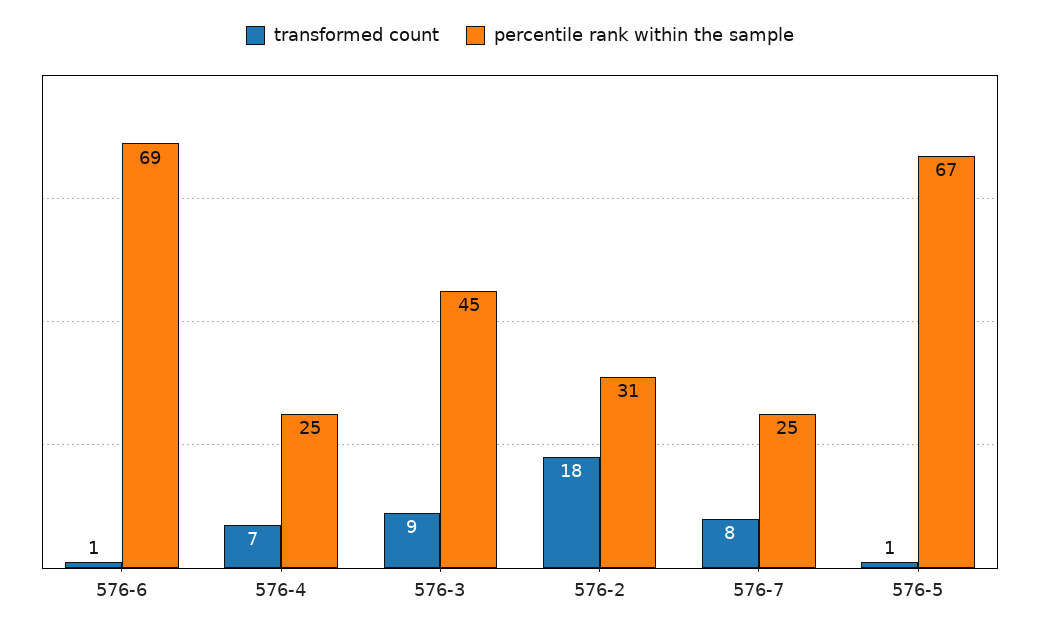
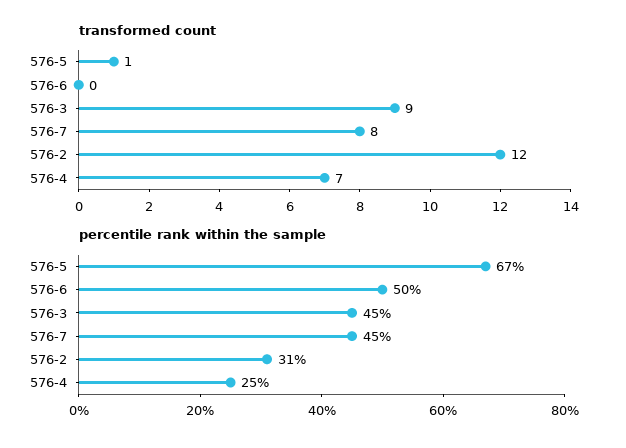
transformed count, 576-6: 1 -> 0
percentile rank within the sample, 576-6: 69 -> 50
transformed count, 576-2: 18 -> 12
percentile rank within the sample, 576-7: 25 -> 45

